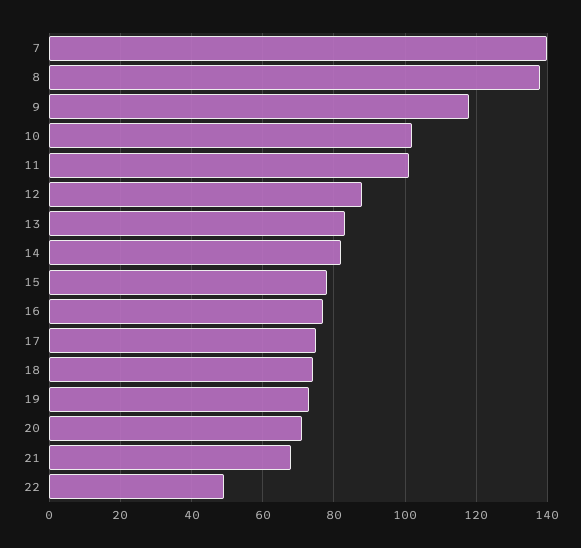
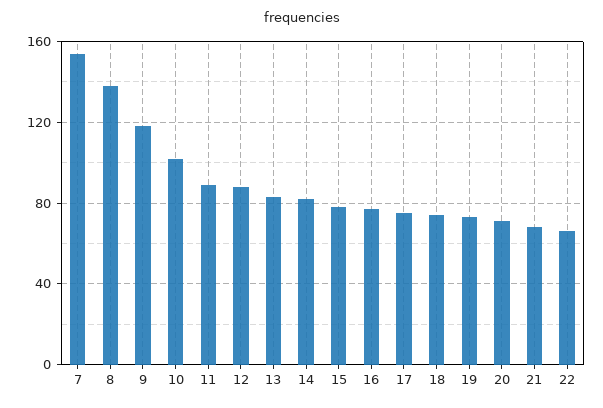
7: 140 -> 155
11: 100 -> 90
22: 50 -> 65

